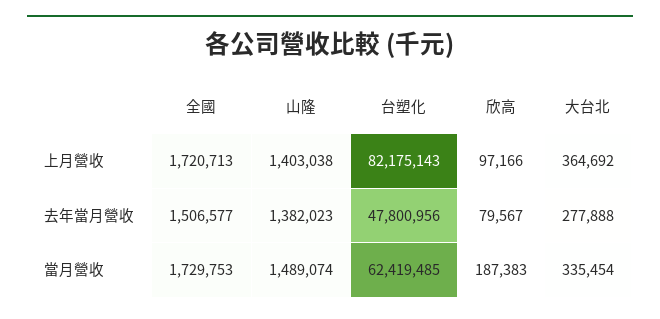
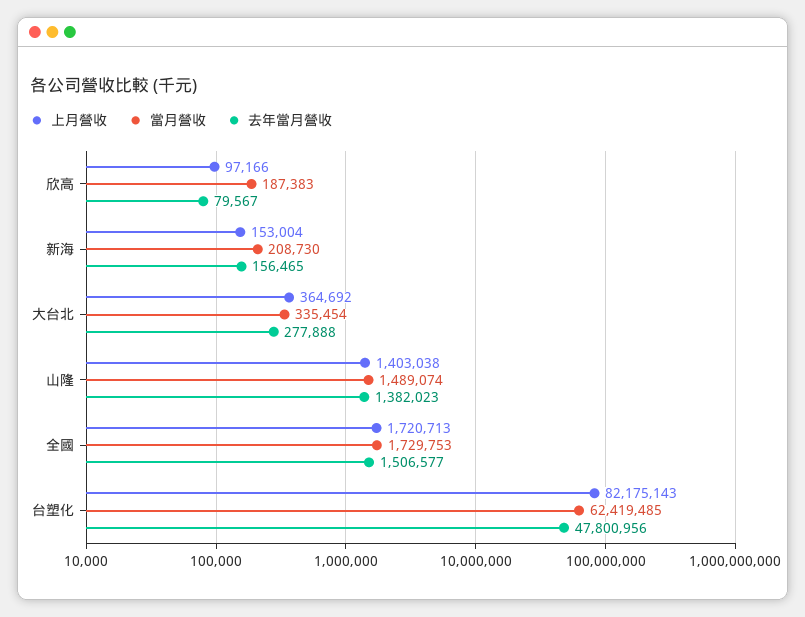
上月營收, 新海: none -> 153004
當月營收, 新海: none -> 208730
去年當月營收, 新海: none -> 156465

